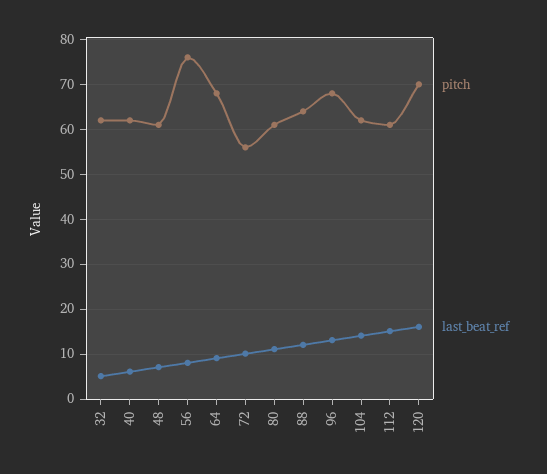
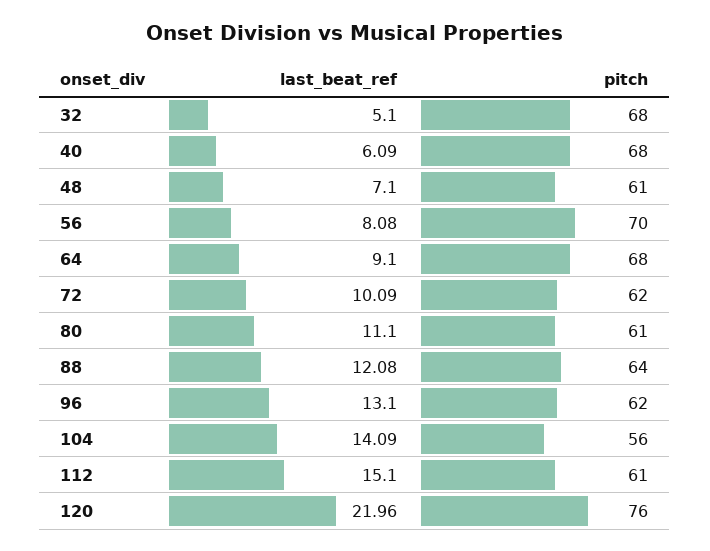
pitch, 32: 62 -> 68
pitch, 40: 62 -> 68
pitch, 56: 76 -> 70
pitch, 72: 56 -> 62
pitch, 96: 68 -> 62
pitch, 104: 62 -> 56
pitch, 120: 70 -> 76
last_beat_ref, 120: 16 -> 21.96

